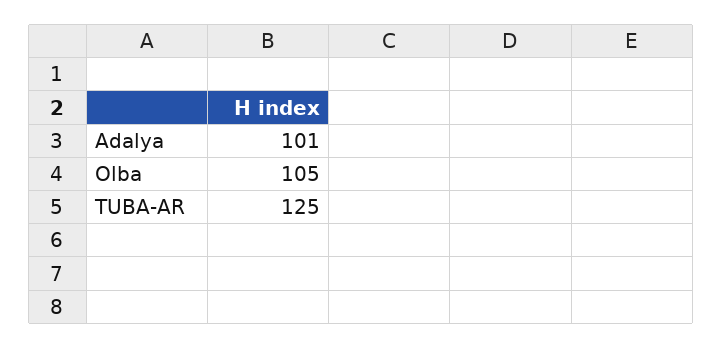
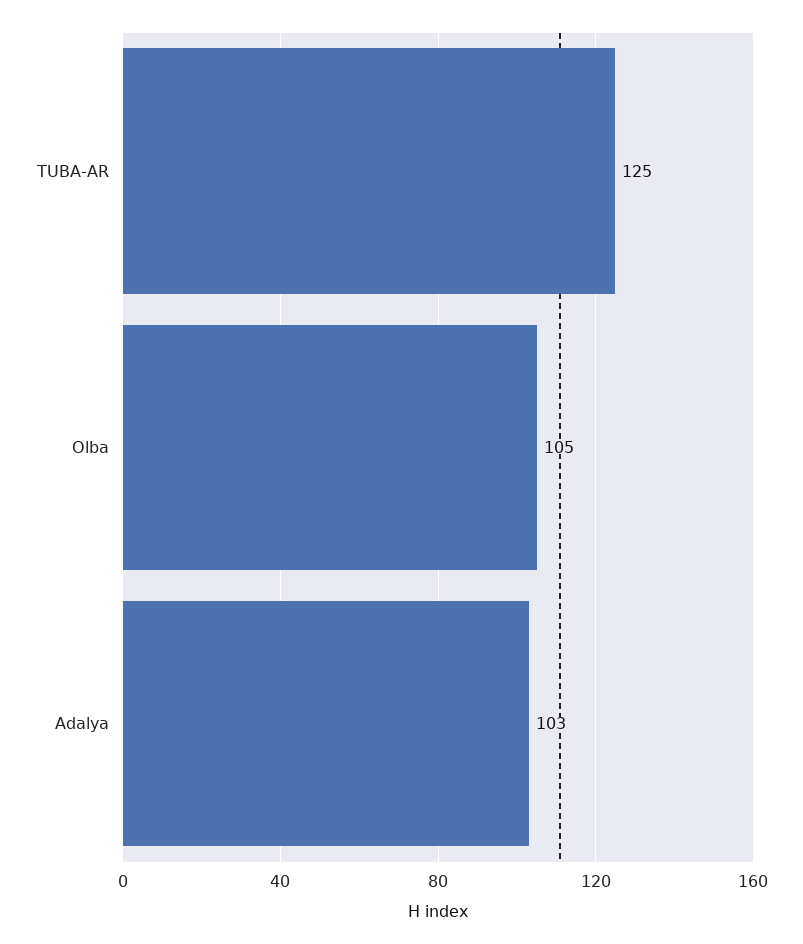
Adalya: 101 -> 103

